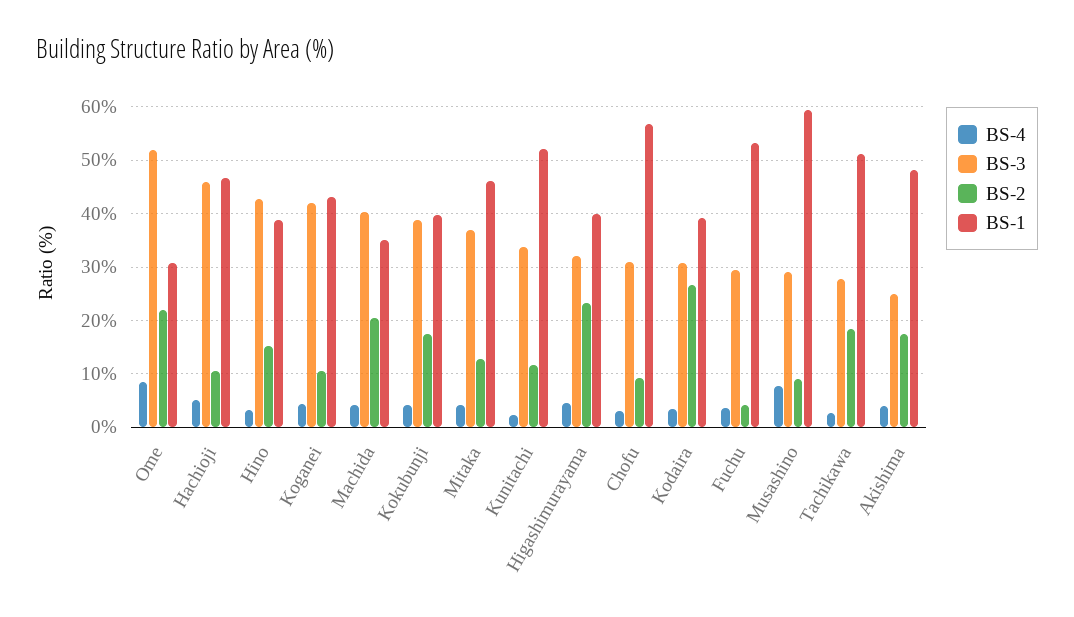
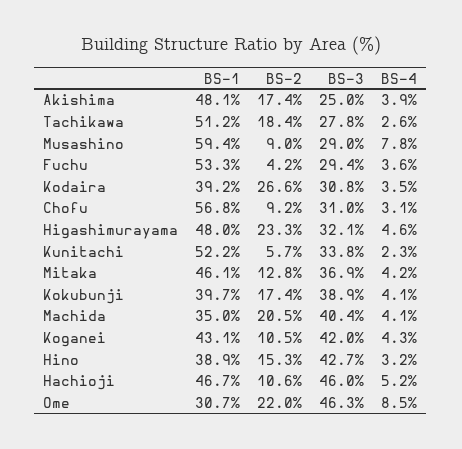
BS-3, Ome: 52 -> 46.3
BS-2, Kunitachi: 12 -> 5.7
BS-1, Higashimurayama: 40 -> 48

